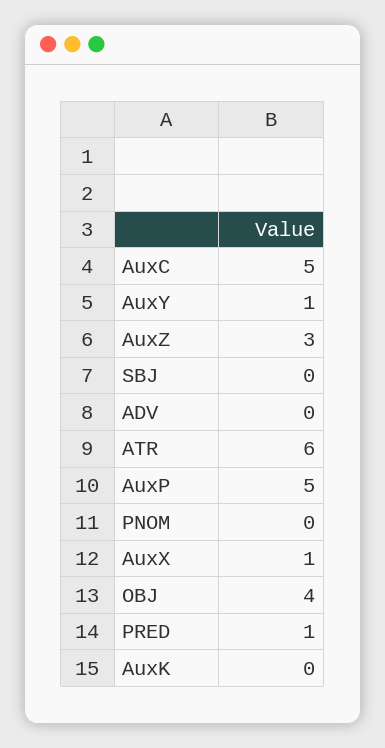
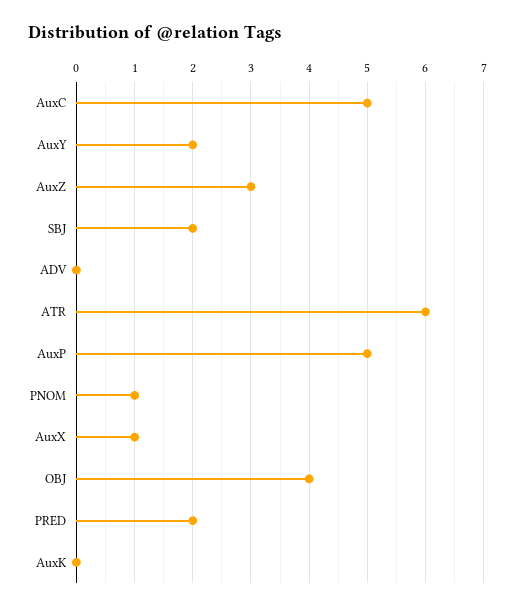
AuxY: 1 -> 2
SBJ: 0 -> 2
PNOM: 0 -> 1
PRED: 1 -> 2

